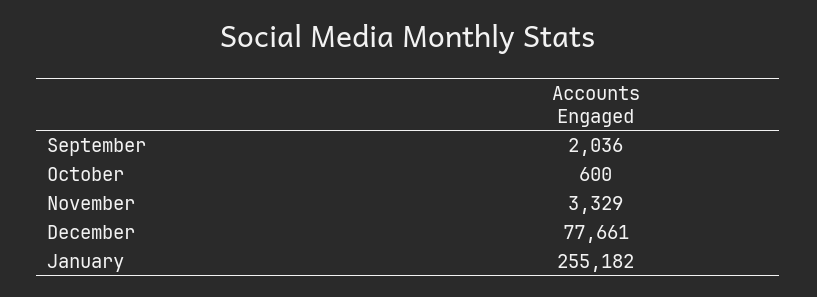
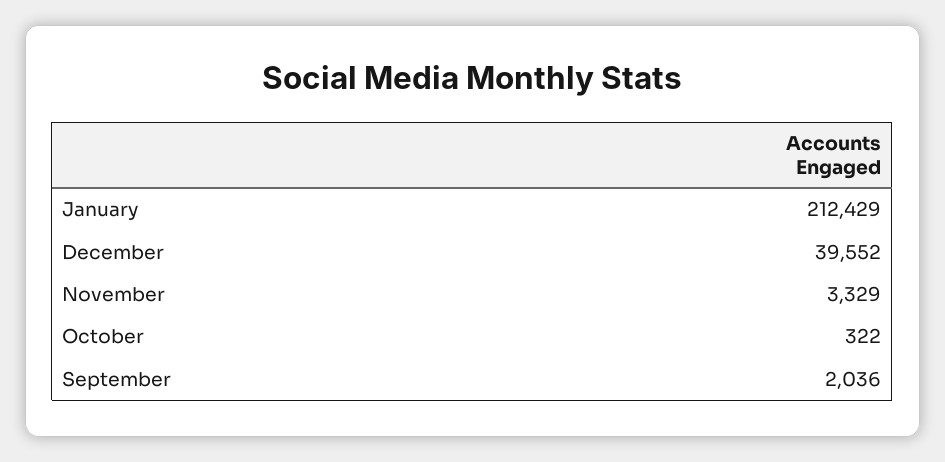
October: 600 -> 322
December: 77661 -> 39552
January: 255182 -> 212429

